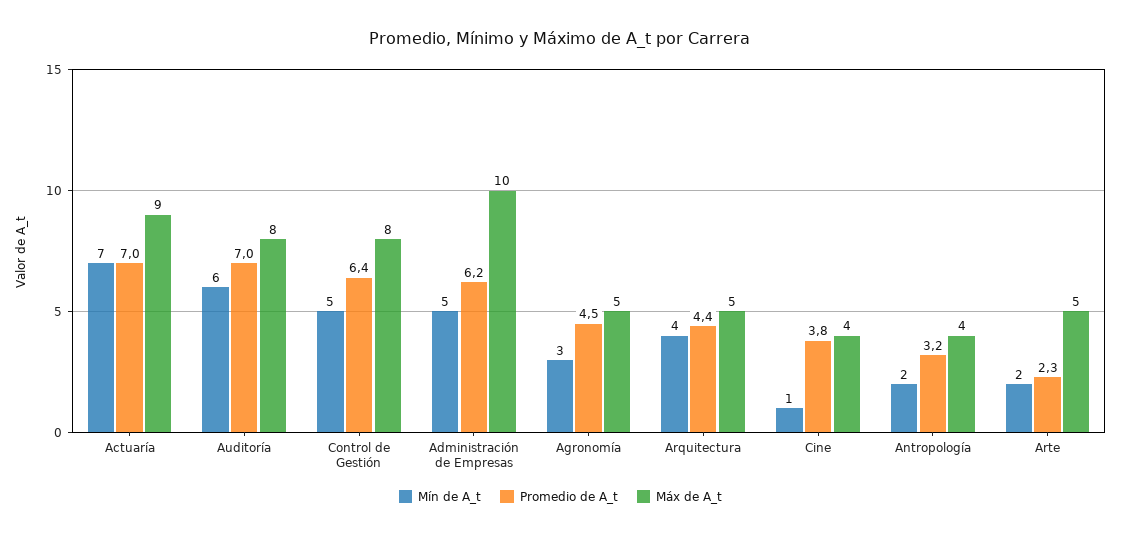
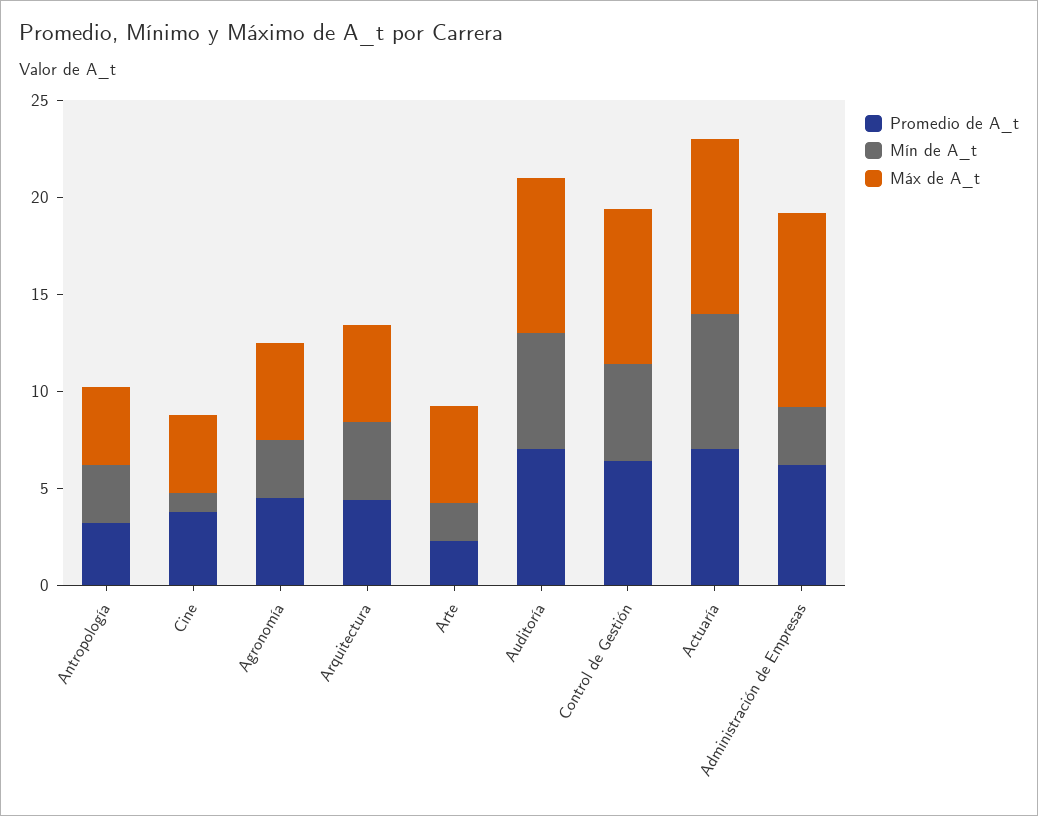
Mín de A_t, Administración de Empresas: 5 -> 3
Mín de A_t, Antropología: 2 -> 3

